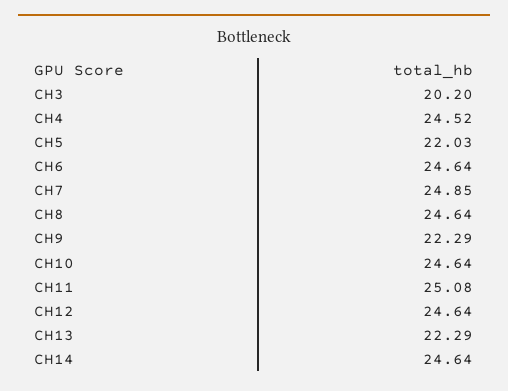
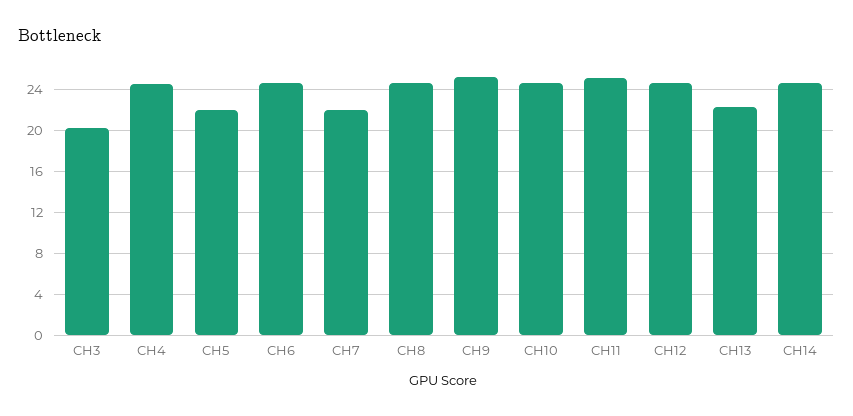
CH7: 24.85 -> 22
CH9: 22.29 -> 25

